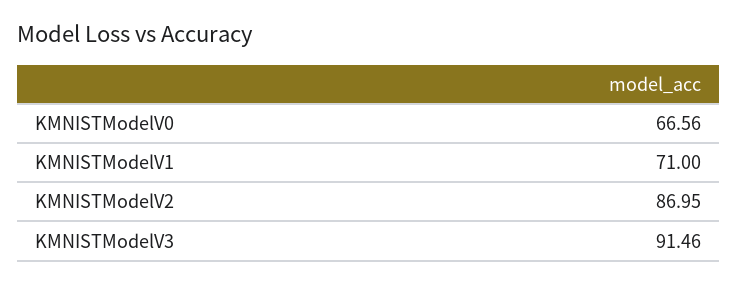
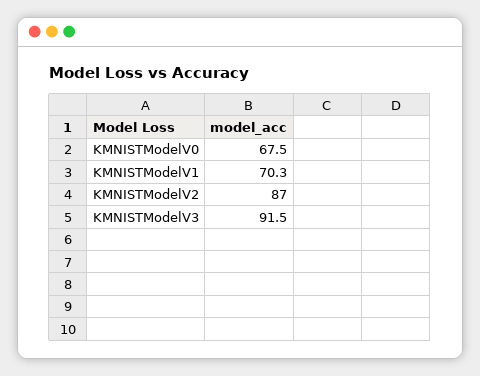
KMNISTModelV0: 66.56 -> 67.5
KMNISTModelV1: 71 -> 70.3

